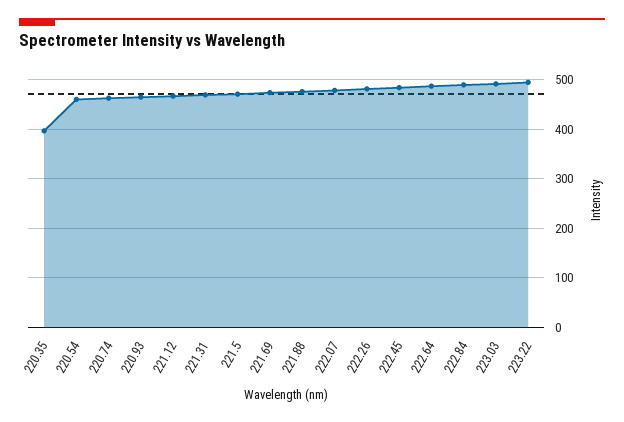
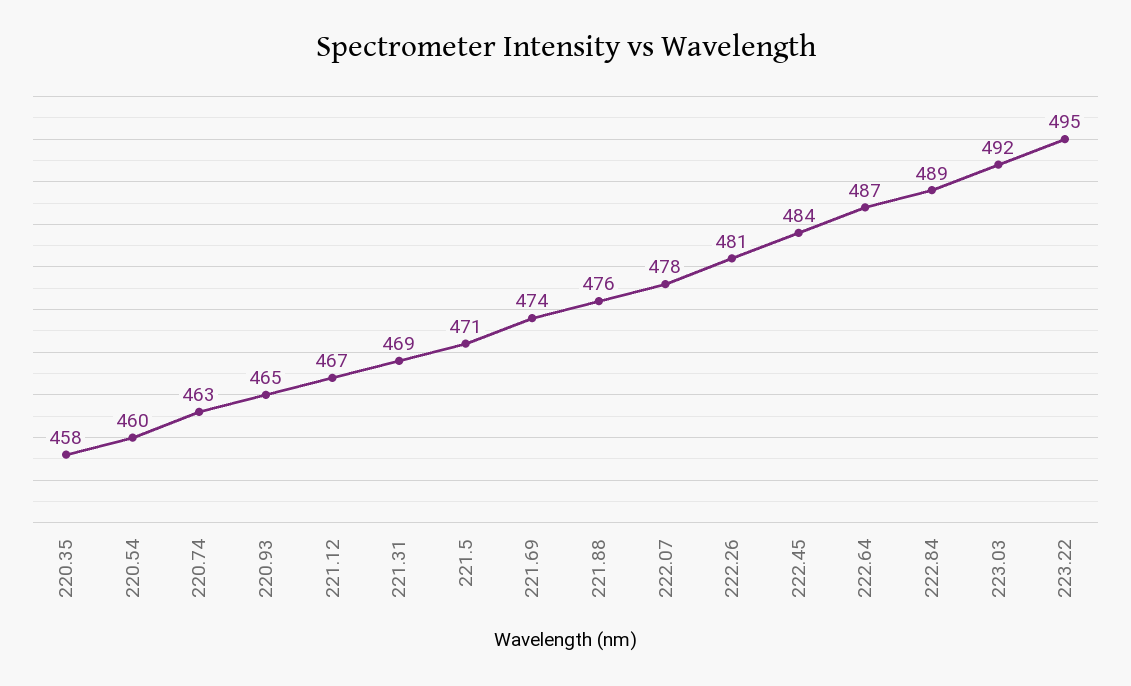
220.35: 400 -> 458

